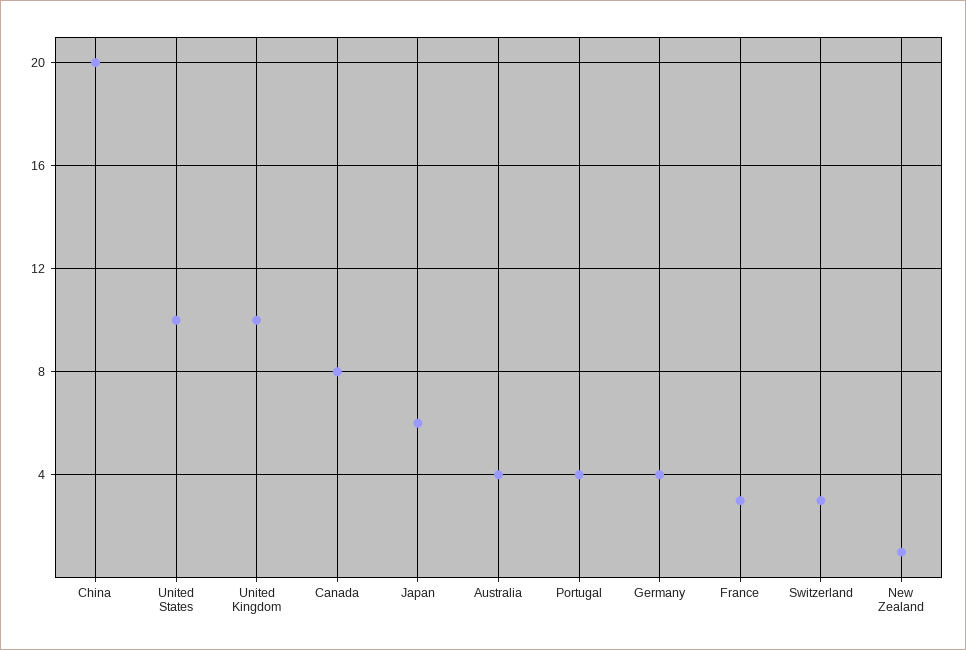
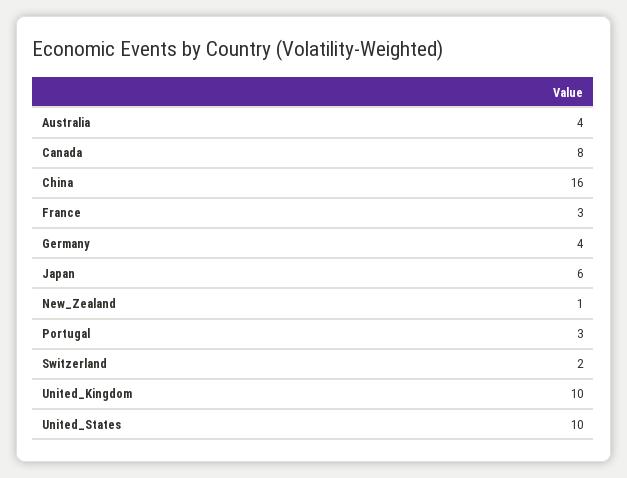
China: 20 -> 16
Portugal: 4 -> 3
Switzerland: 3 -> 2

